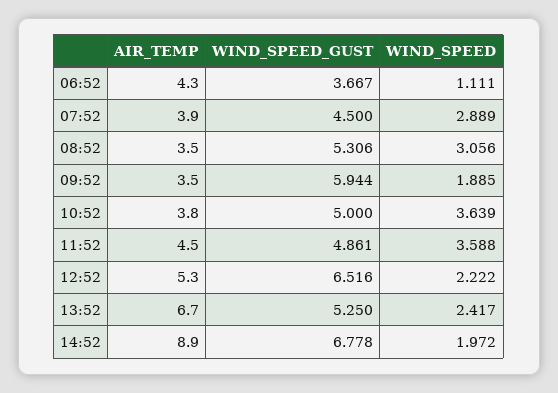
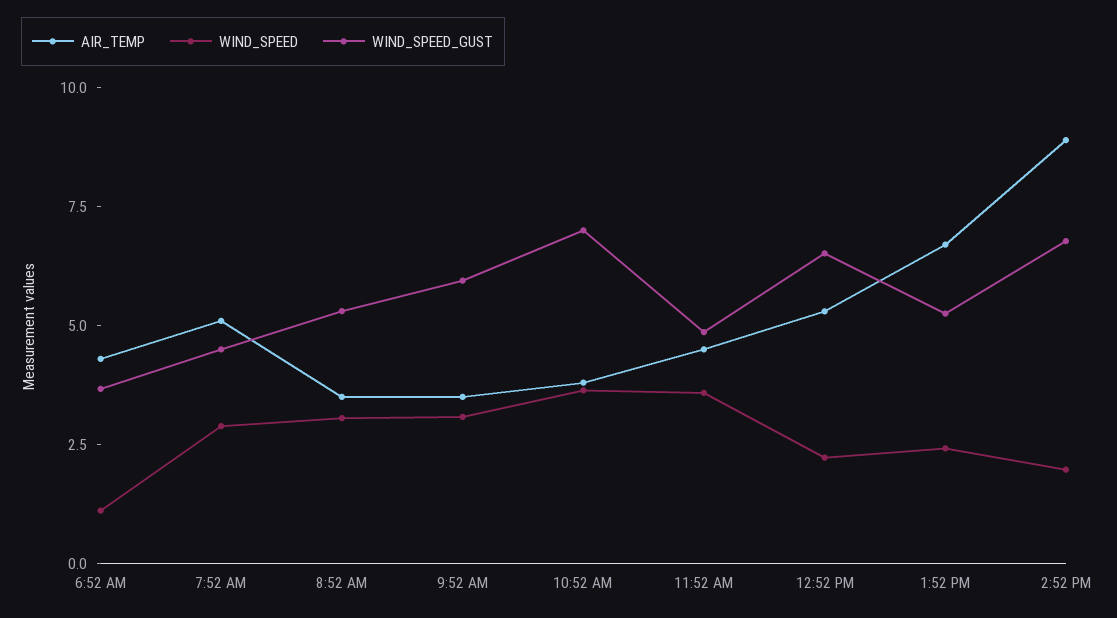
AIR_TEMP, 07:52: 3.9 -> 5
WIND_SPEED, 09:52: 1.885 -> 3
WIND_SPEED_GUST, 10:52: 5 -> 7

